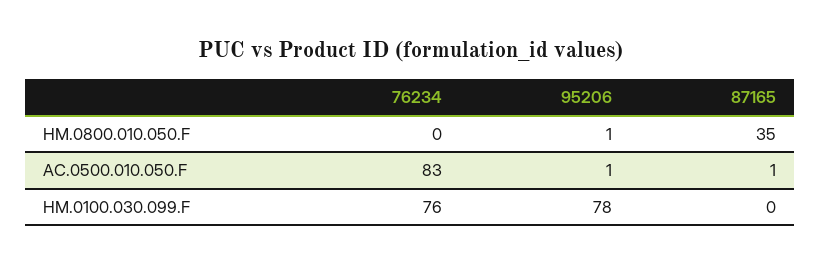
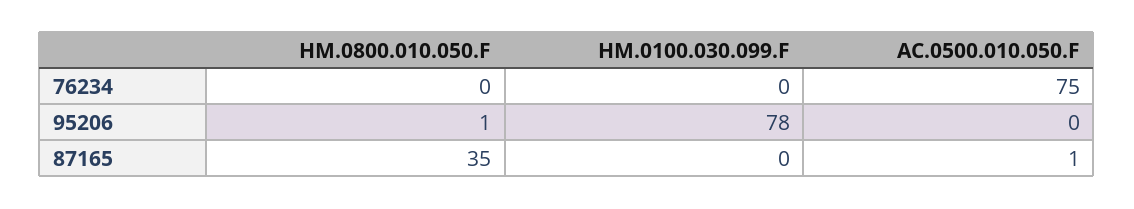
76234, AC.0500.010.050.F: 83 -> 75
95206, AC.0500.010.050.F: 1 -> 0
76234, HM.0100.030.099.F: 76 -> 0

